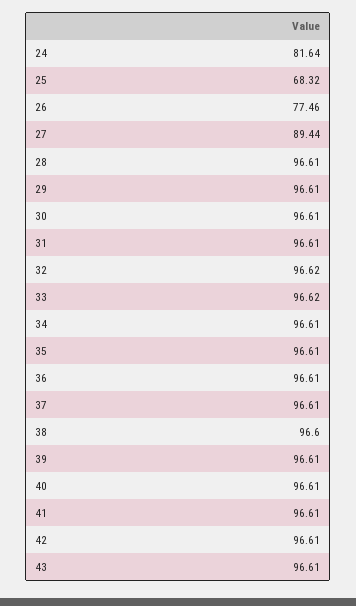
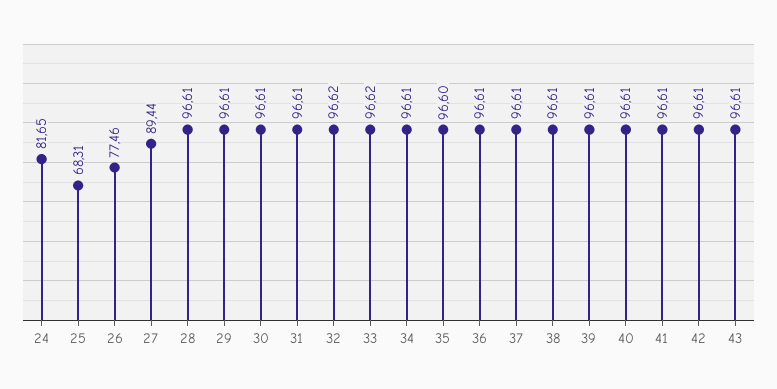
24: 81.64 -> 81.65
25: 68.32 -> 68.31
35: 96.61 -> 96.6
38: 96.6 -> 96.61

